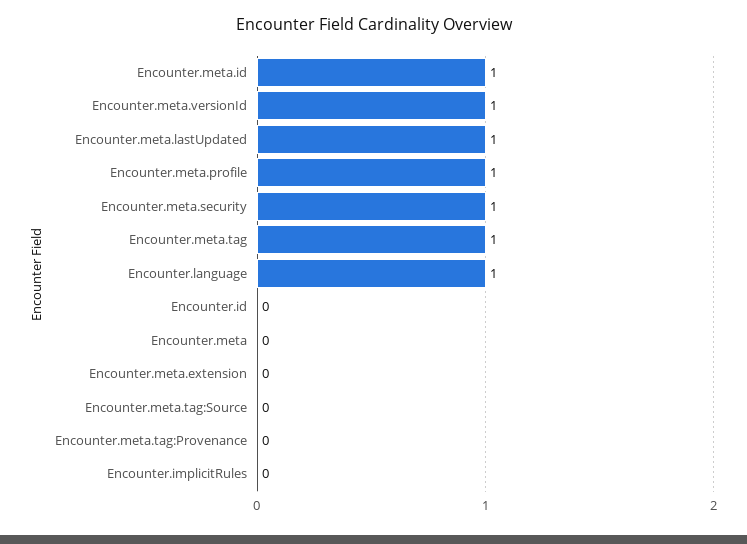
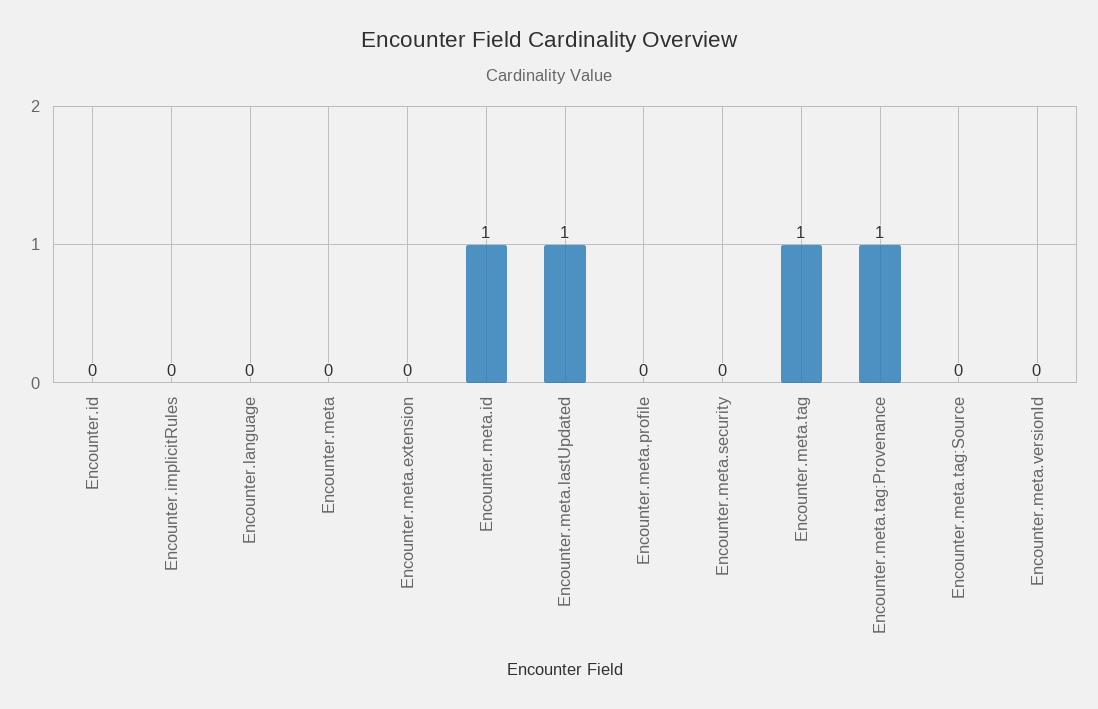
Encounter.meta.versionId: 1 -> 0
Encounter.meta.profile: 1 -> 0
Encounter.meta.security: 1 -> 0
Encounter.language: 1 -> 0
Encounter.meta.tag:Provenance: 0 -> 1

